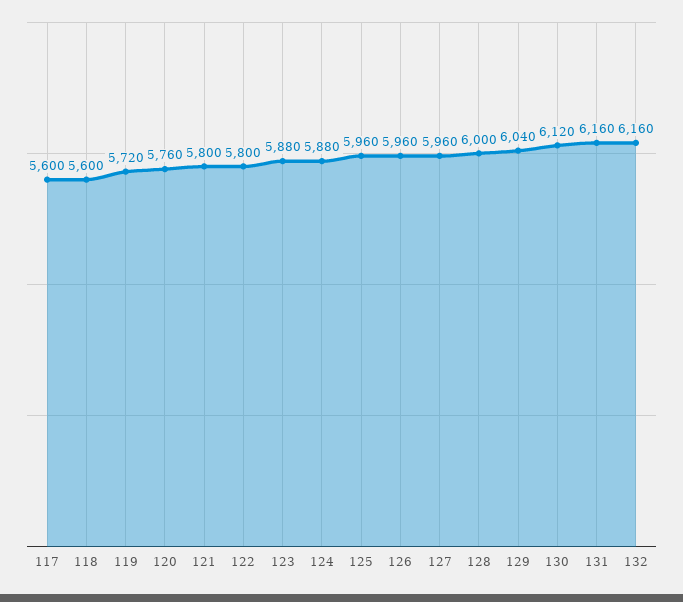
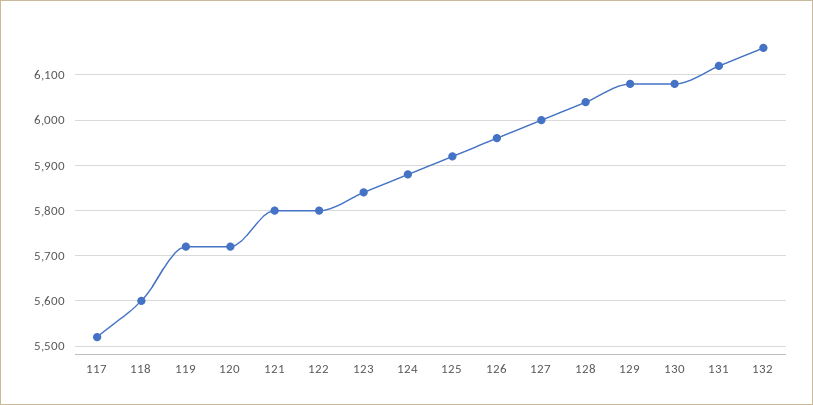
117: 5600 -> 5520
120: 5760 -> 5720
123: 5880 -> 5840
125: 5960 -> 5920
127: 5960 -> 6000
128: 6000 -> 6040
129: 6040 -> 6080
130: 6120 -> 6080
131: 6160 -> 6120

